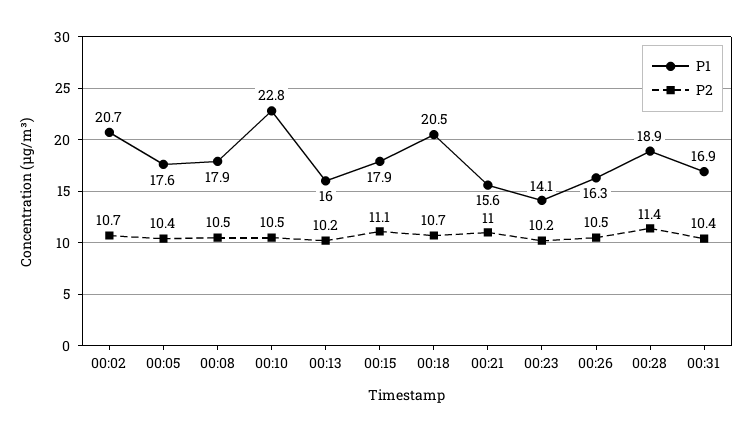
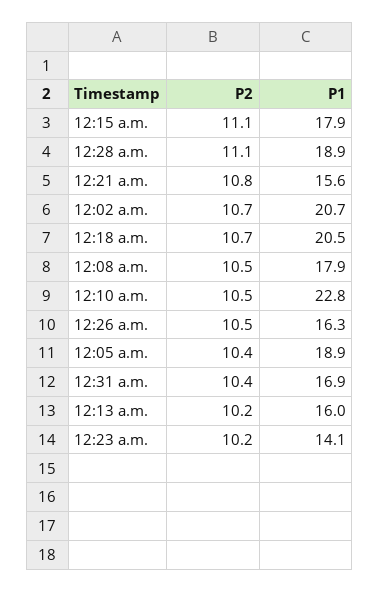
P1, 00:05: 17.6 -> 18.9
P2, 00:21: 11 -> 10.8
P2, 00:28: 11.4 -> 11.1

